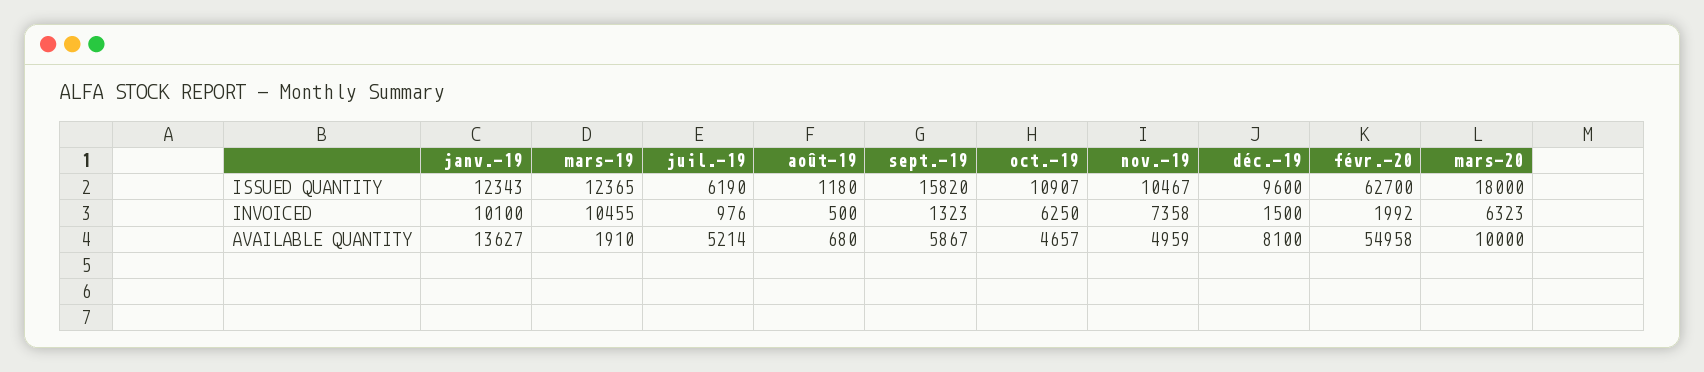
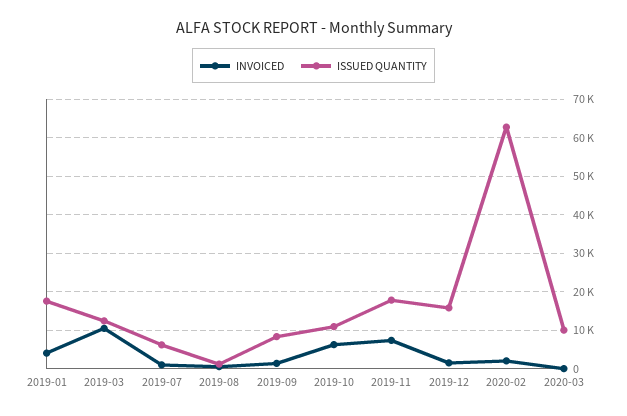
ISSUED QUANTITY, janv.-19: 12343 -> 18000
ISSUED QUANTITY, sept.-19: 15820 -> 8000
ISSUED QUANTITY, nov.-19: 10467 -> 18000
ISSUED QUANTITY, déc.-19: 9600 -> 16000
ISSUED QUANTITY, mars-20: 18000 -> 10000
INVOICED, janv.-19: 10100 -> 4000
INVOICED, mars-20: 6323 -> 0
AVAILABLE QUANTITY, janv.-19: 13627 -> none
AVAILABLE QUANTITY, mars-19: 1910 -> none
AVAILABLE QUANTITY, juil.-19: 5214 -> none
AVAILABLE QUANTITY, août-19: 680 -> none
AVAILABLE QUANTITY, sept.-19: 5867 -> none
AVAILABLE QUANTITY, oct.-19: 4657 -> none
AVAILABLE QUANTITY, nov.-19: 4959 -> none
AVAILABLE QUANTITY, déc.-19: 8100 -> none
AVAILABLE QUANTITY, févr.-20: 54958 -> none
AVAILABLE QUANTITY, mars-20: 10000 -> none

